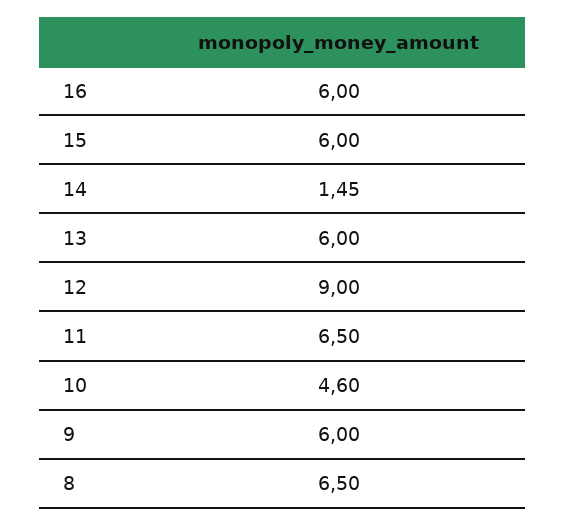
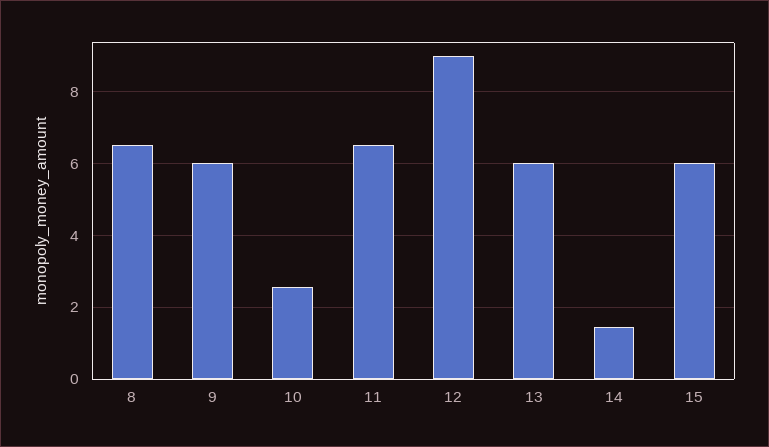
16: 6 -> none
10: 4.6 -> 2.6

